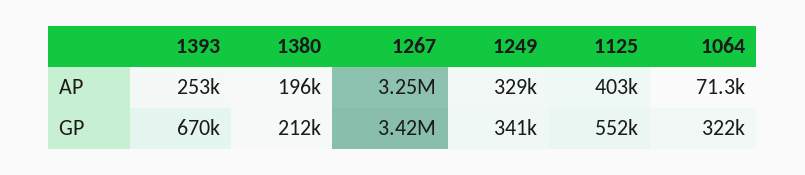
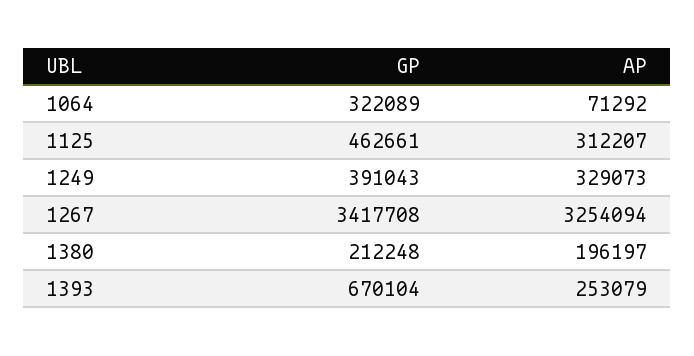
1125, AP: 403000 -> 312207
1249, GP: 341000 -> 391043
1125, GP: 552000 -> 462661

